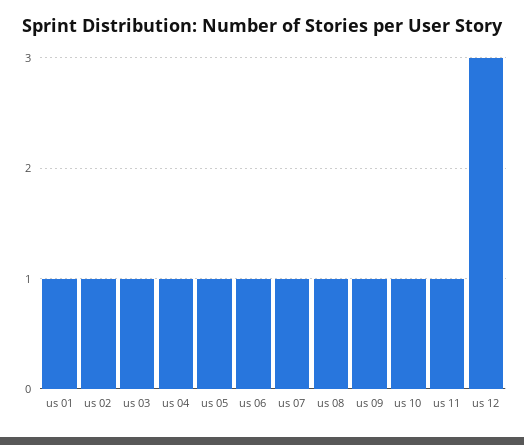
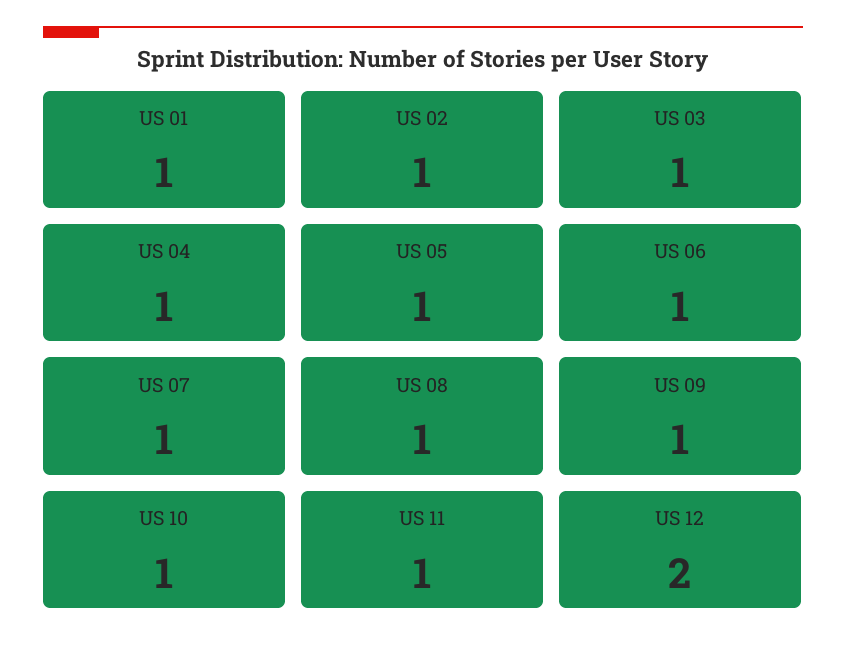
us 12: 3 -> 2

